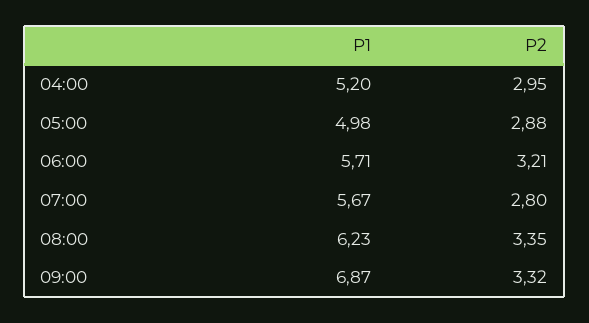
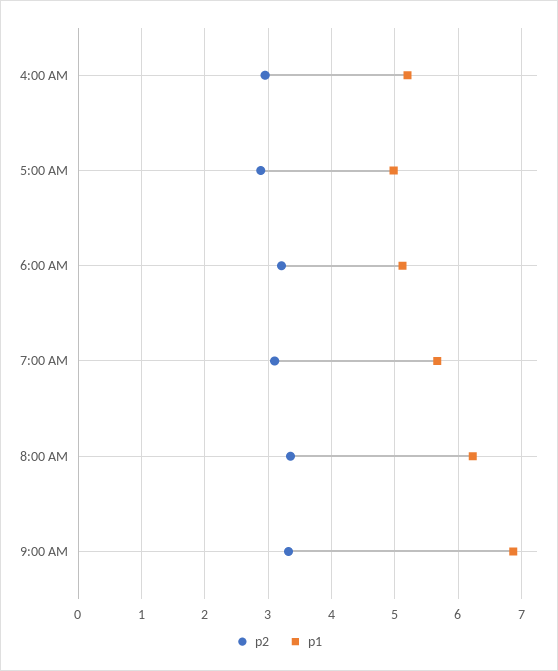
P1, 06:00: 5.71 -> 5.1
P2, 07:00: 2.8 -> 3.1

